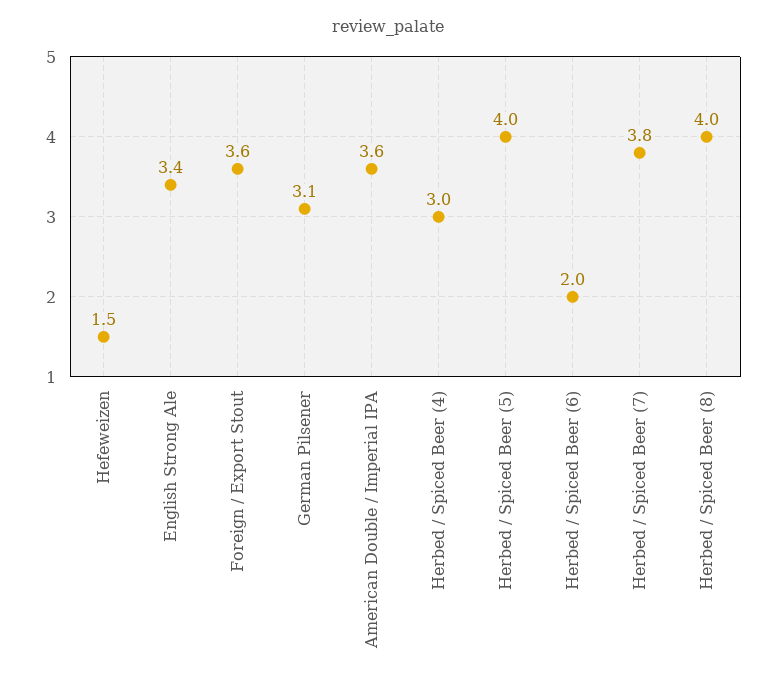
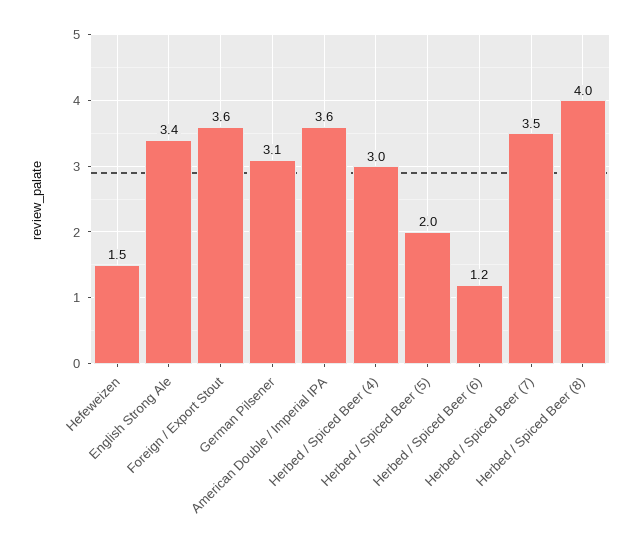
Herbed / Spiced Beer (5): 4 -> 2
Herbed / Spiced Beer (6): 2 -> 1.2
Herbed / Spiced Beer (7): 3.8 -> 3.5

